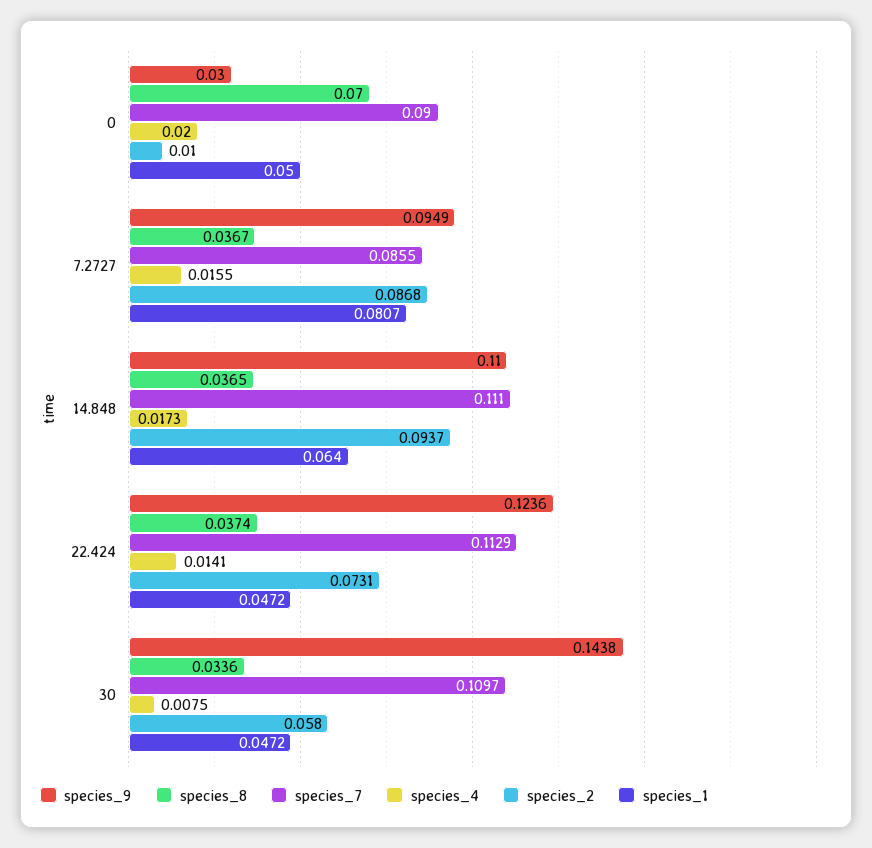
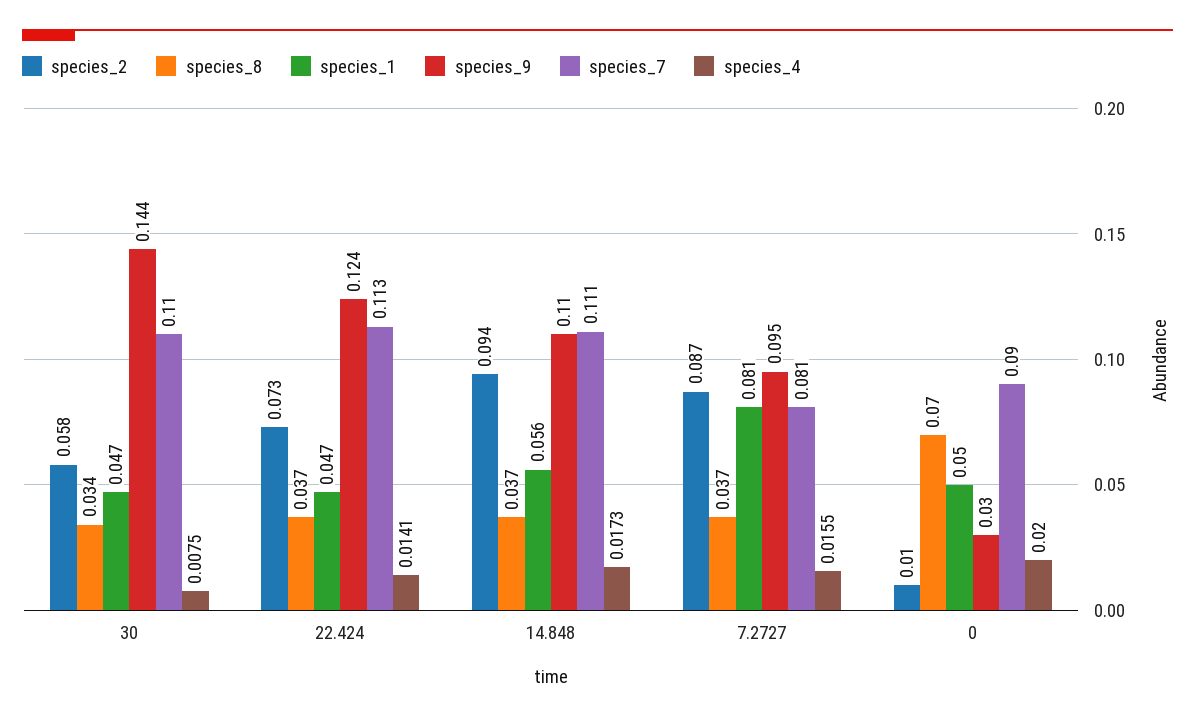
species_7, 7.2727: 0.0855 -> 0.081
species_1, 14.848: 0.064 -> 0.056

